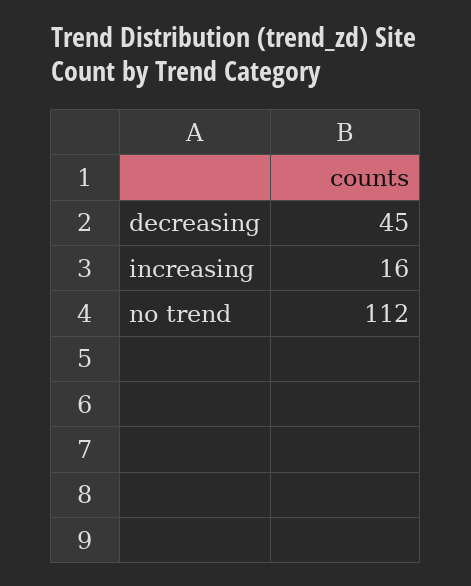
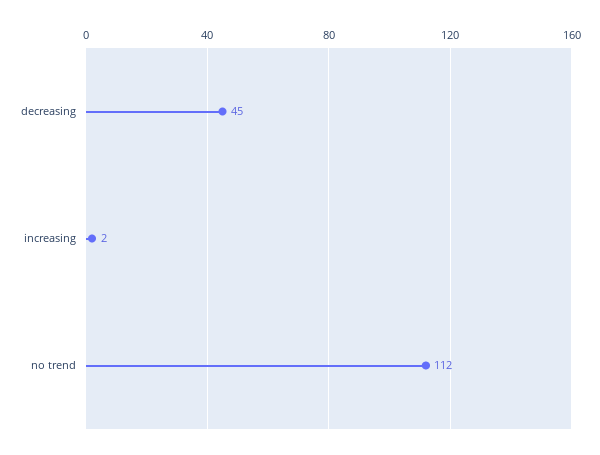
increasing: 16 -> 2

